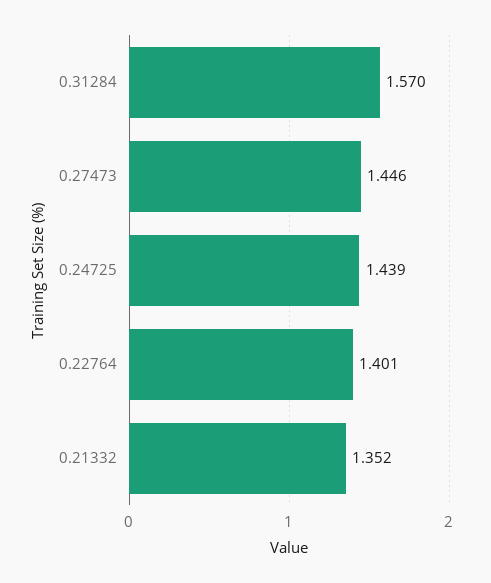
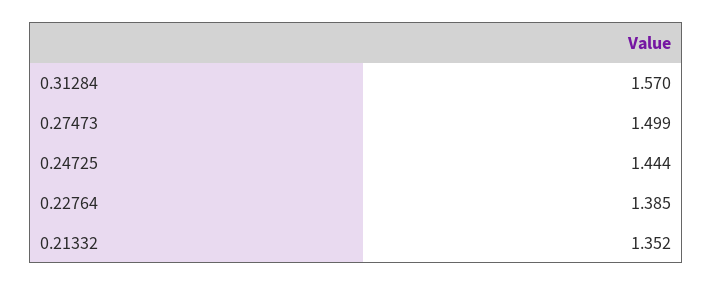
0.27473: 1.446 -> 1.499
0.24725: 1.439 -> 1.444
0.22764: 1.401 -> 1.385

